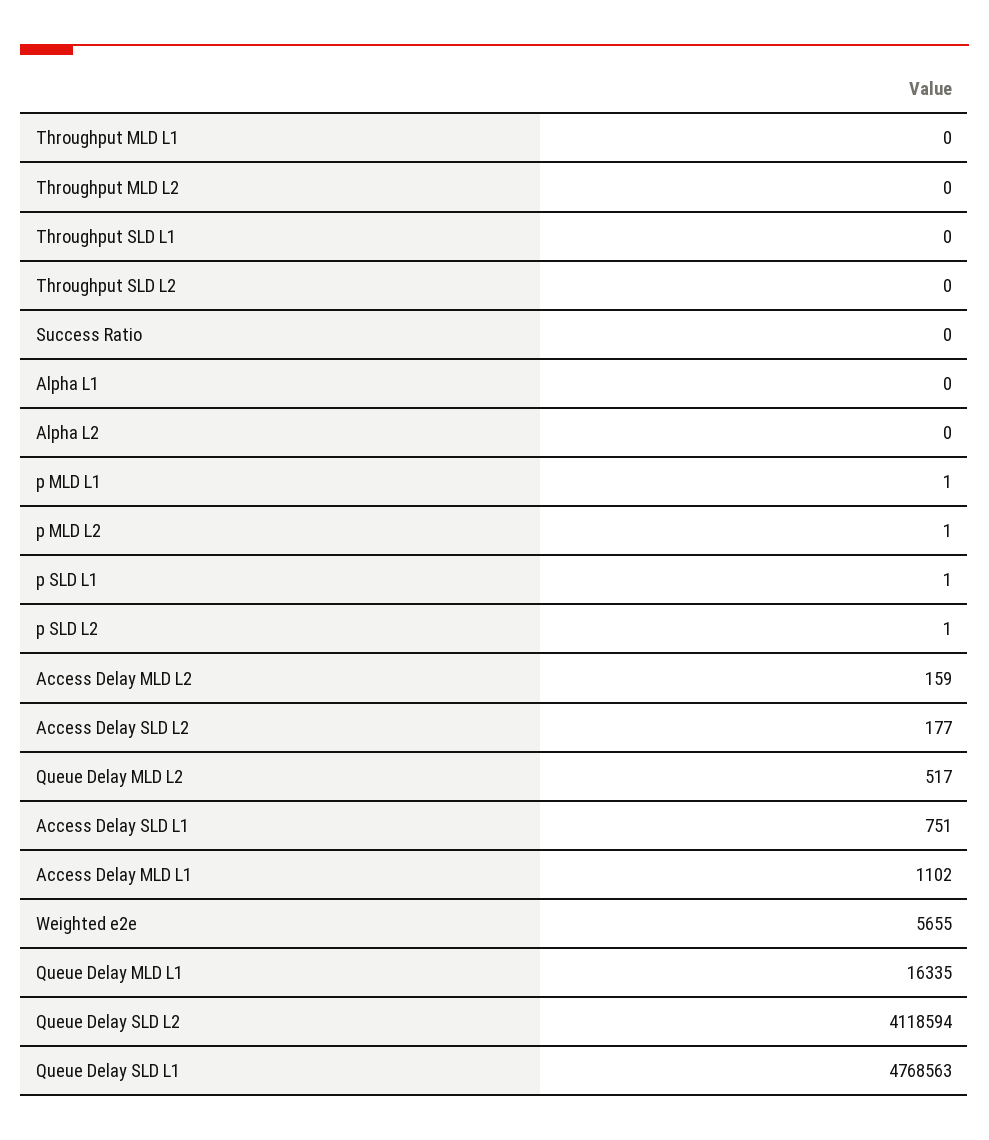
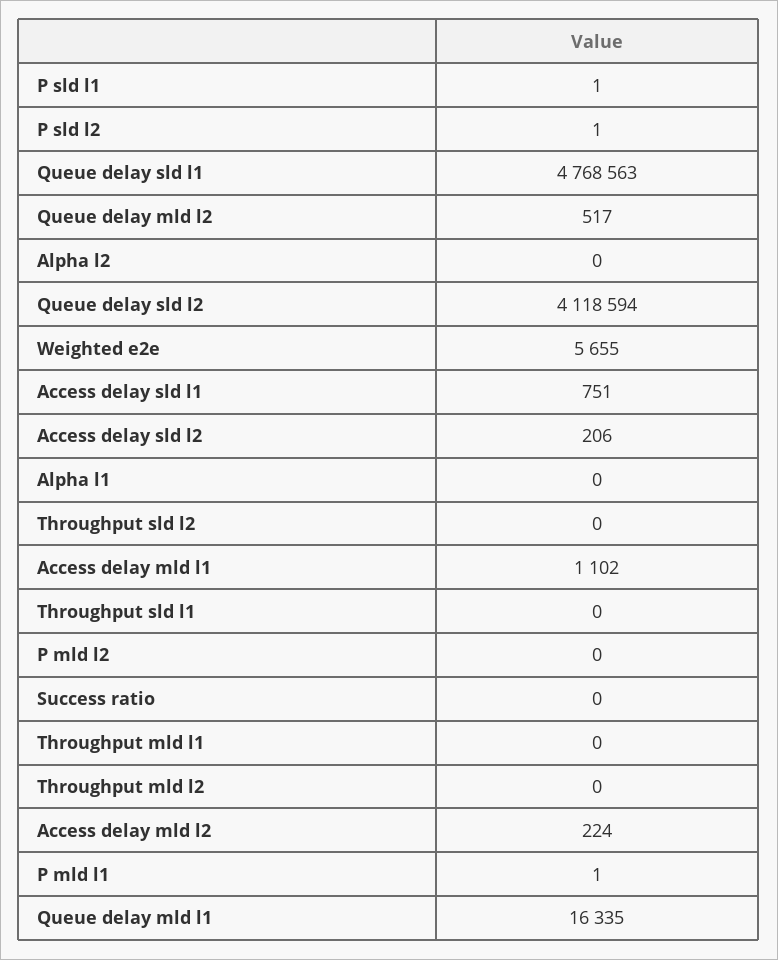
p MLD L2: 1 -> 0
Access Delay MLD L2: 159 -> 224
Access Delay SLD L2: 177 -> 206

